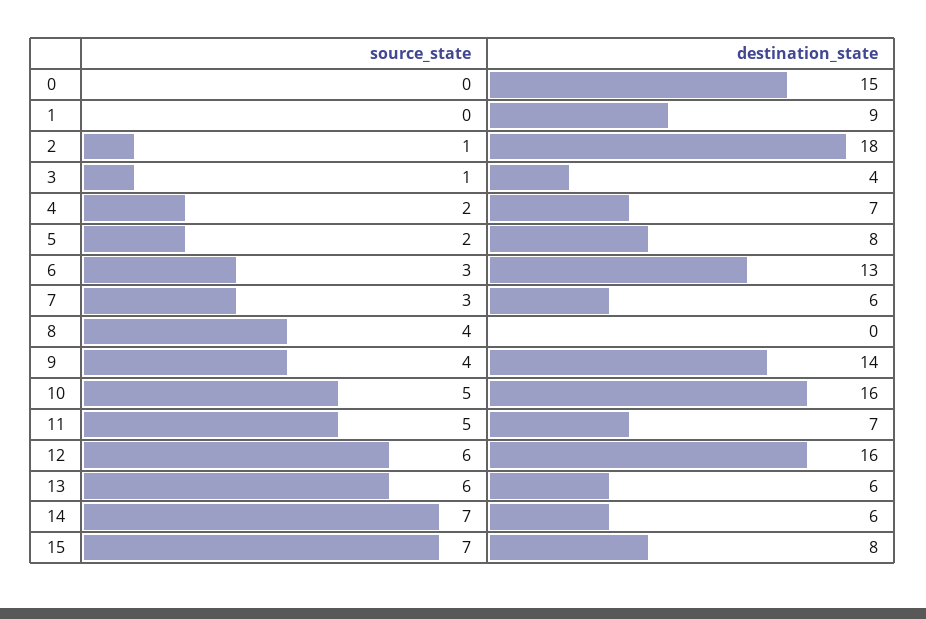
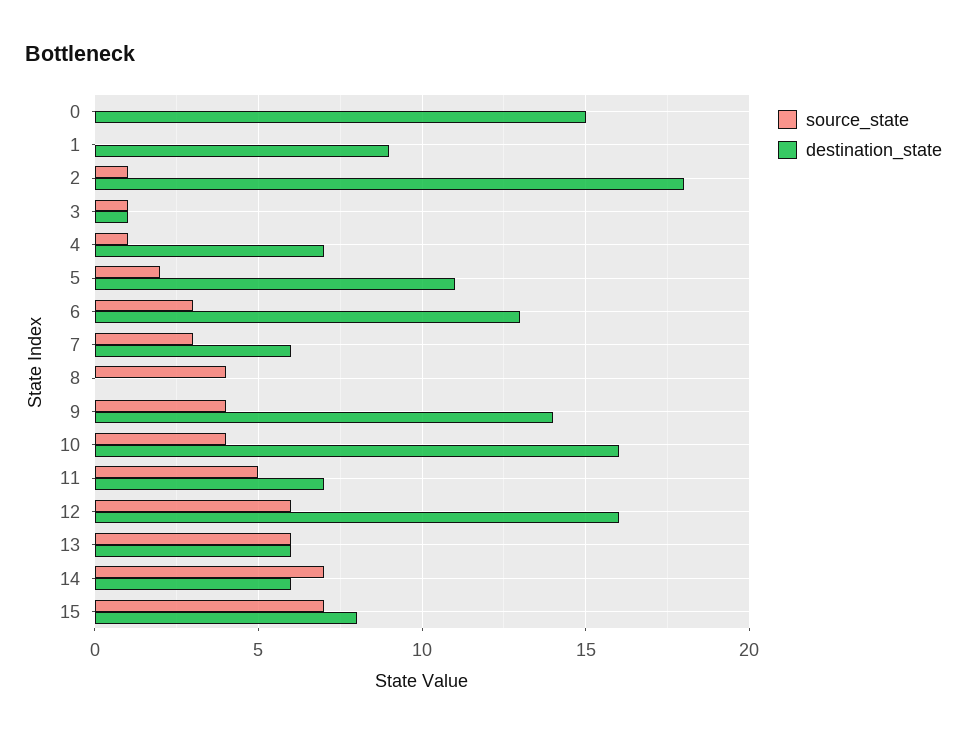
destination_state, 3: 4 -> 1
source_state, 4: 2 -> 1
destination_state, 5: 8 -> 11
source_state, 10: 5 -> 4

